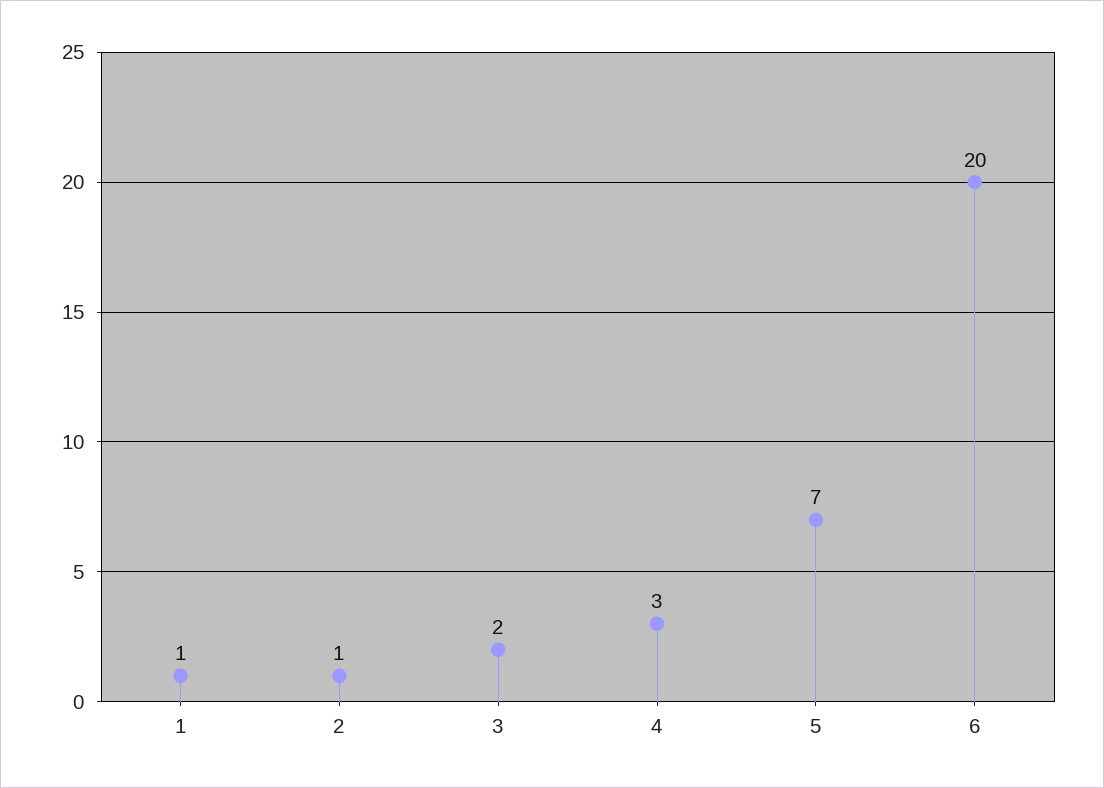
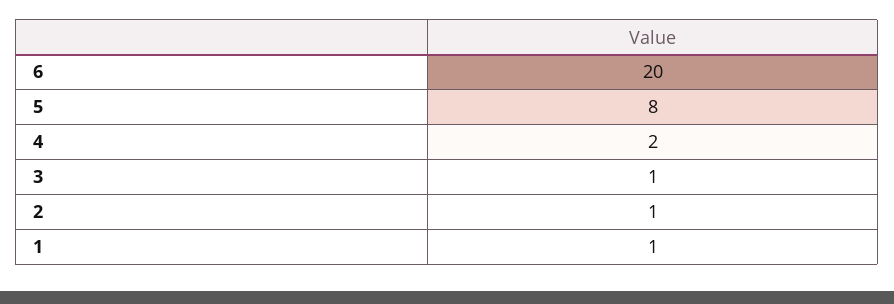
3: 2 -> 1
4: 3 -> 2
5: 7 -> 8

